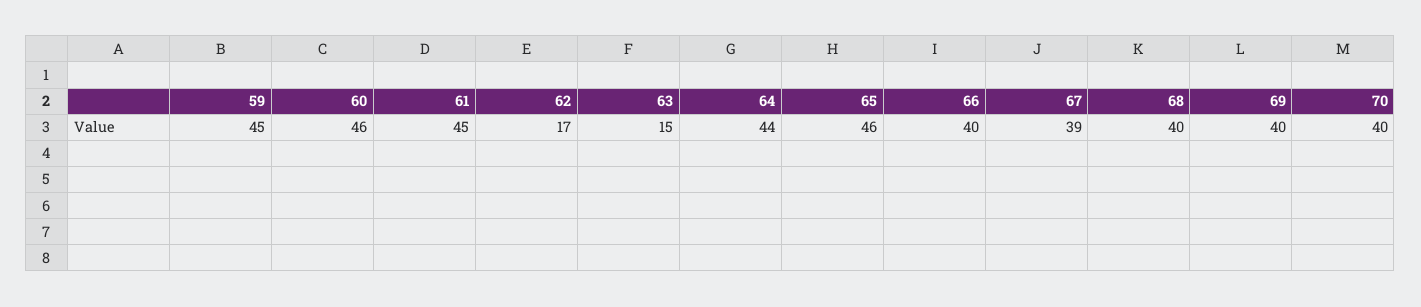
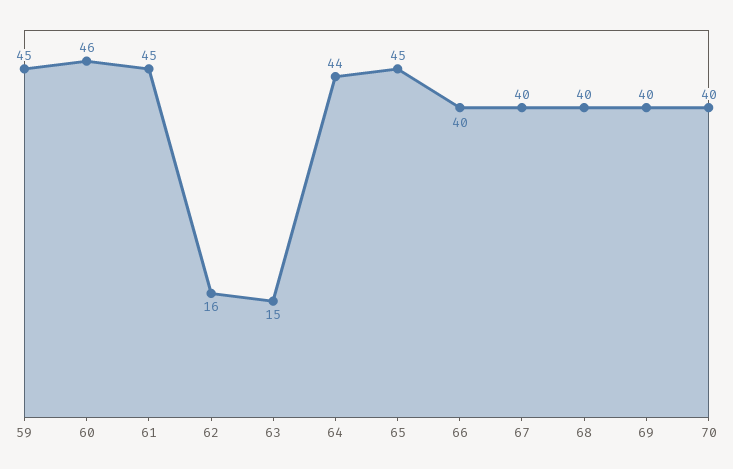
62: 17 -> 16
65: 46 -> 45
67: 39 -> 40

